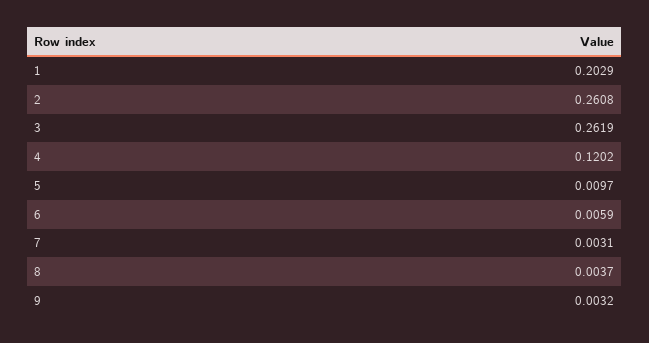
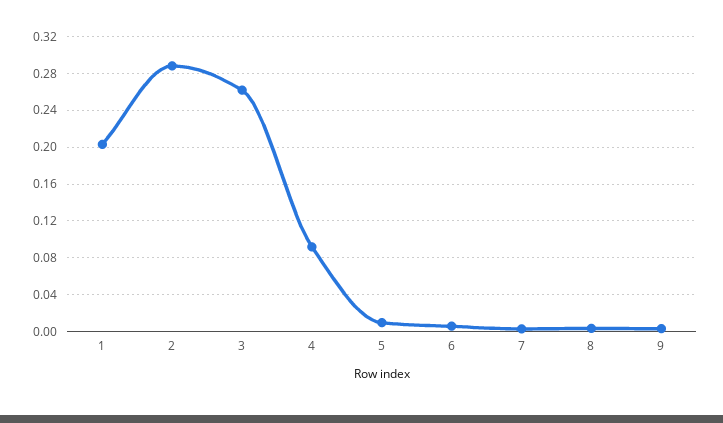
2: 0.2608 -> 0.29
4: 0.1202 -> 0.09

